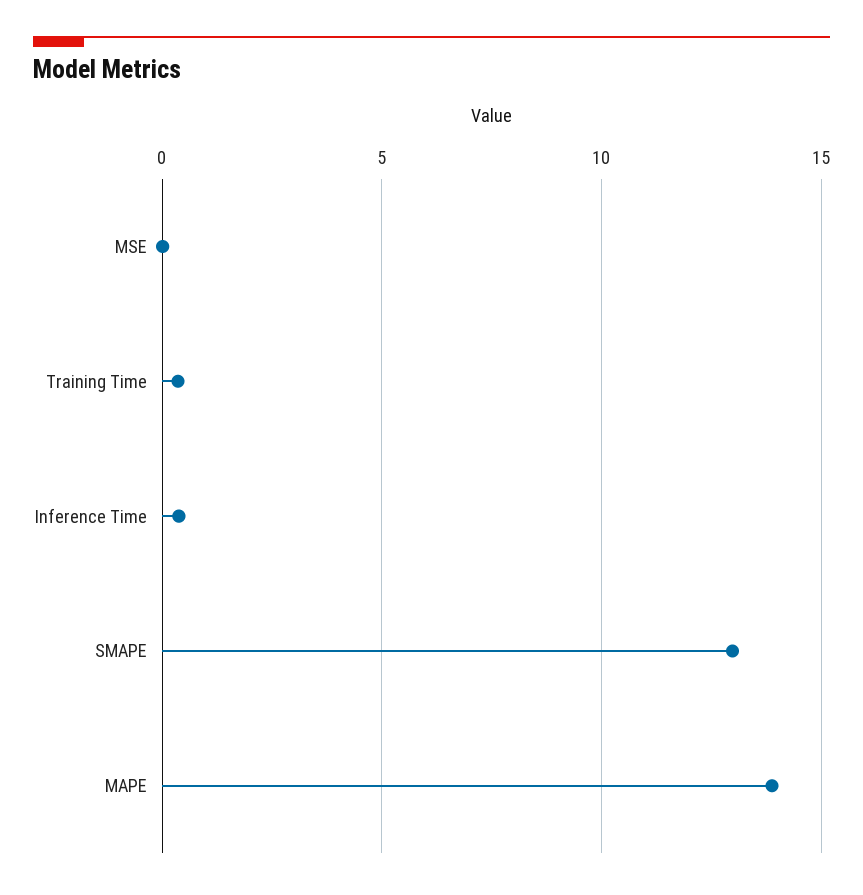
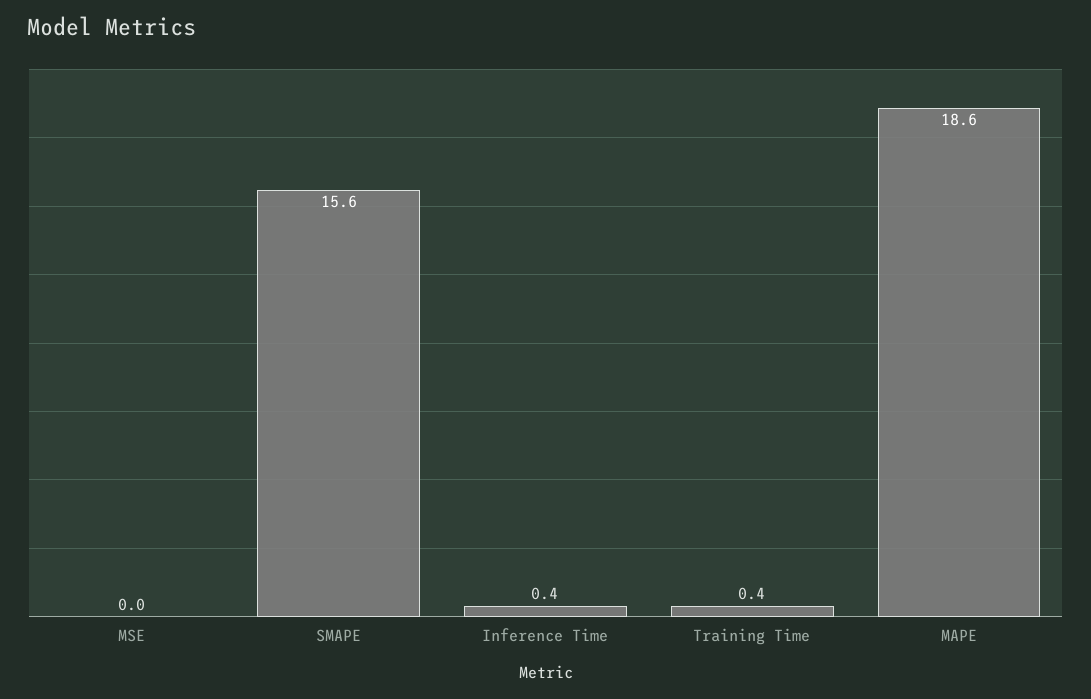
SMAPE: 13 -> 15.6
MAPE: 14 -> 18.6

